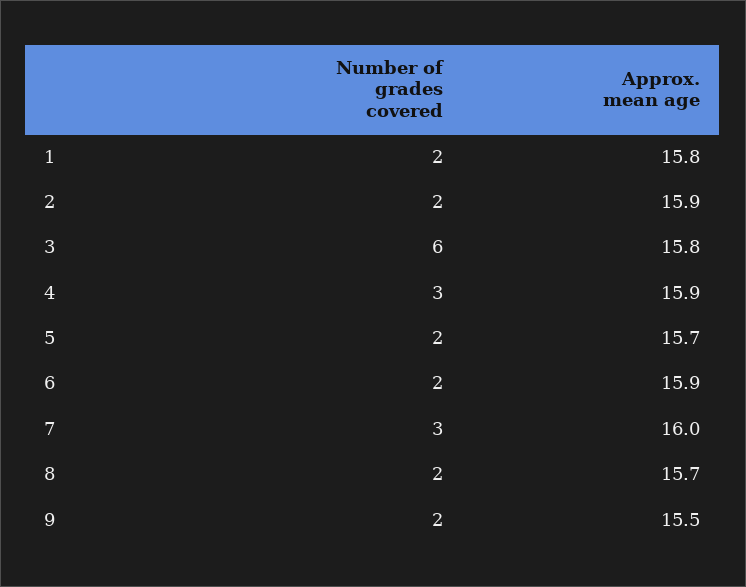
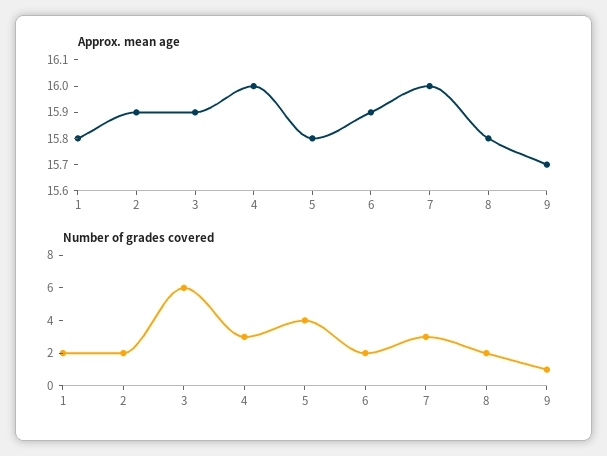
Approx. mean age, 3: 15.8 -> 15.9
Approx. mean age, 4: 15.9 -> 16
Number of grades covered, 5: 2 -> 4
Approx. mean age, 5: 15.7 -> 15.8
Approx. mean age, 8: 15.7 -> 15.8
Number of grades covered, 9: 2 -> 1
Approx. mean age, 9: 15.5 -> 15.7

